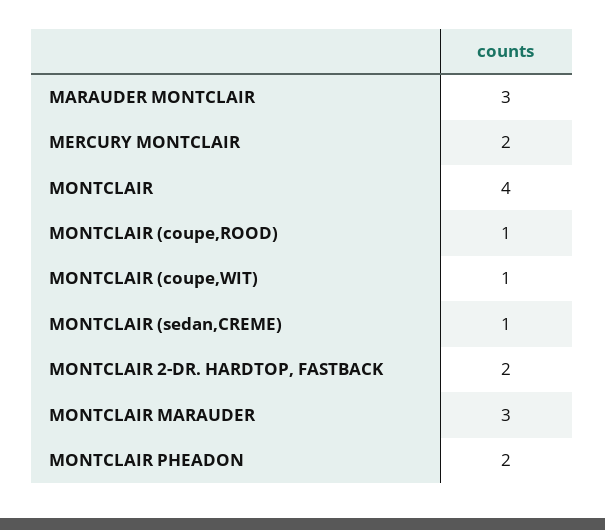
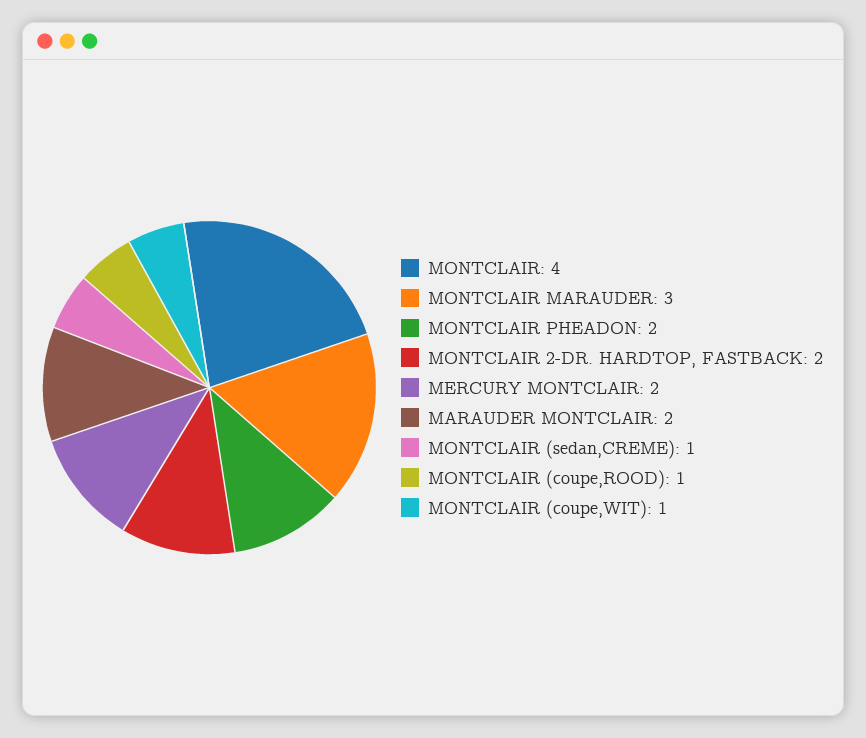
MARAUDER MONTCLAIR: 3 -> 2

